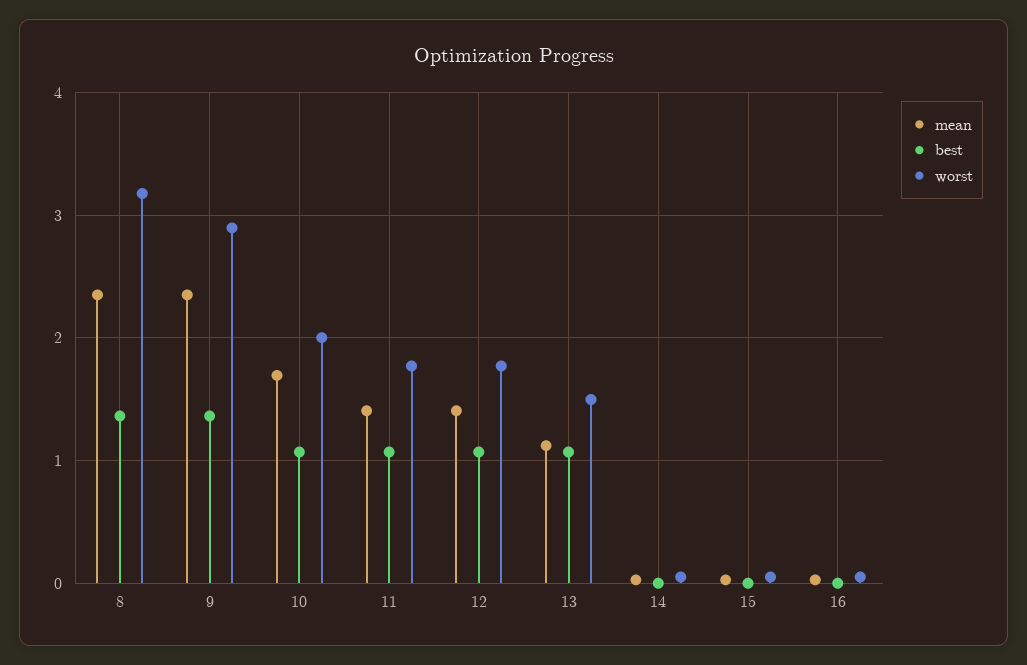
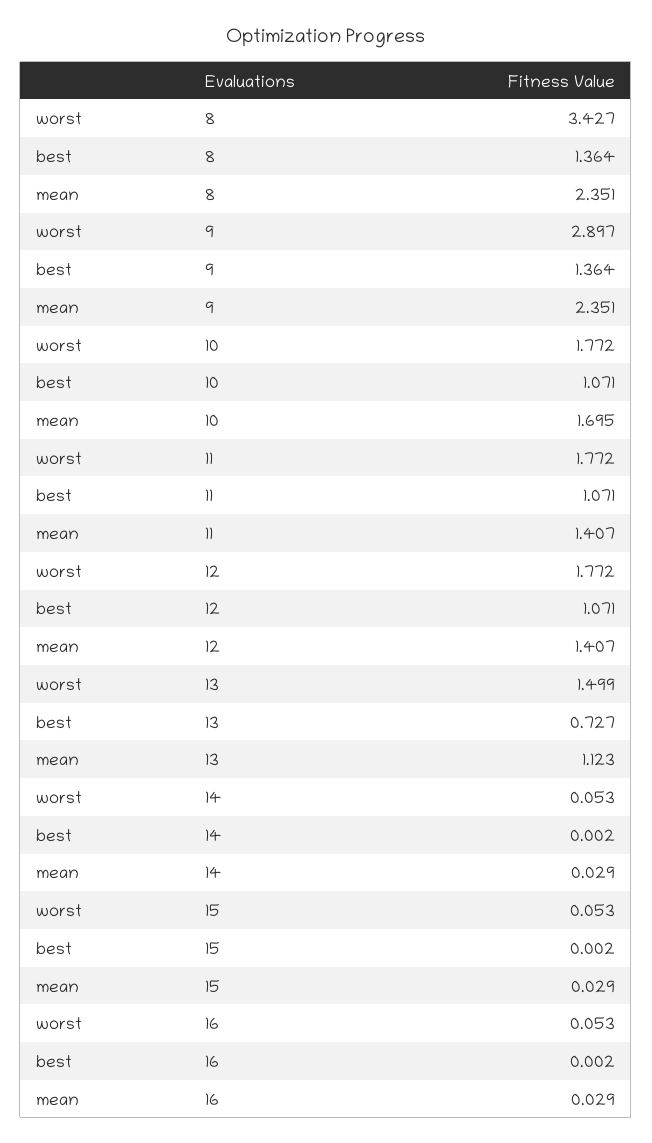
worst, 8: 3.2 -> 3.427
worst, 10: 2 -> 1.772
best, 13: 1.1 -> 0.727

